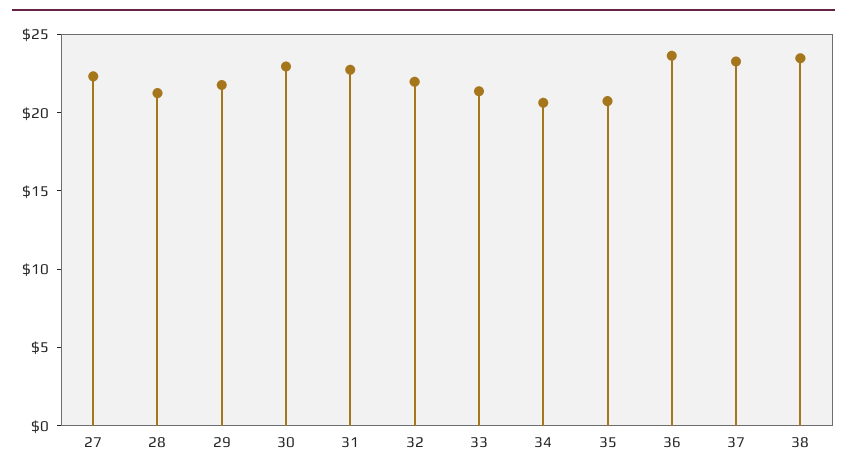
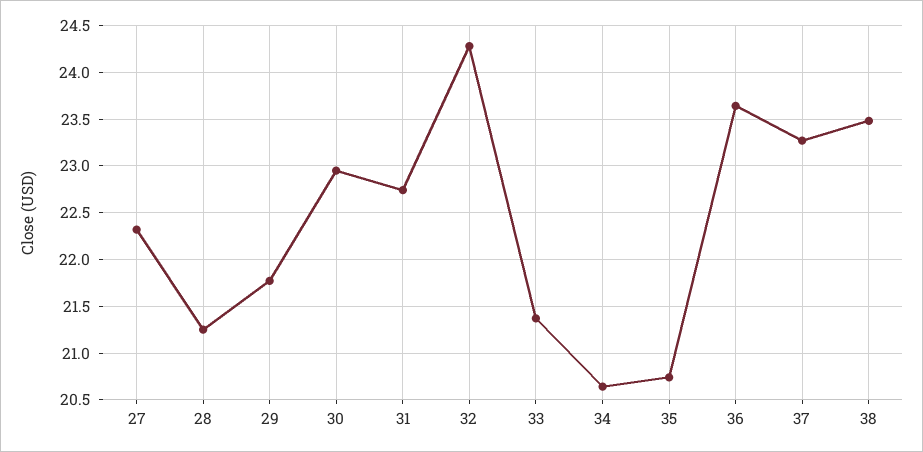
32: 22 -> 24.3

